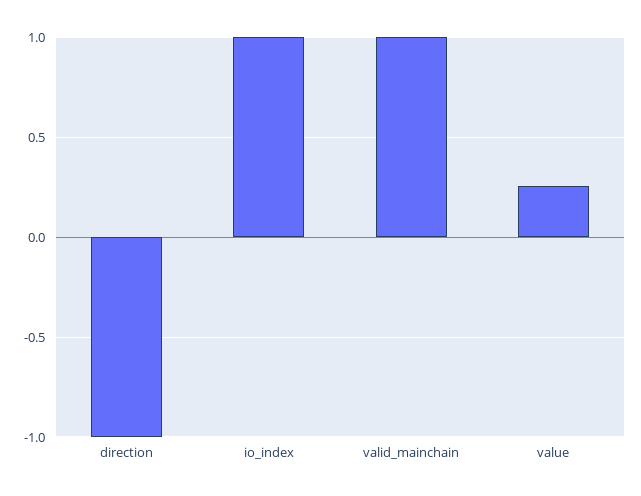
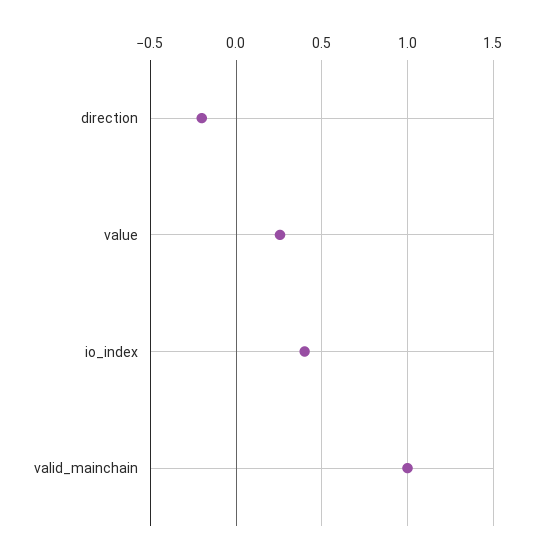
direction: -1 -> -0.2
io_index: 1 -> 0.4

